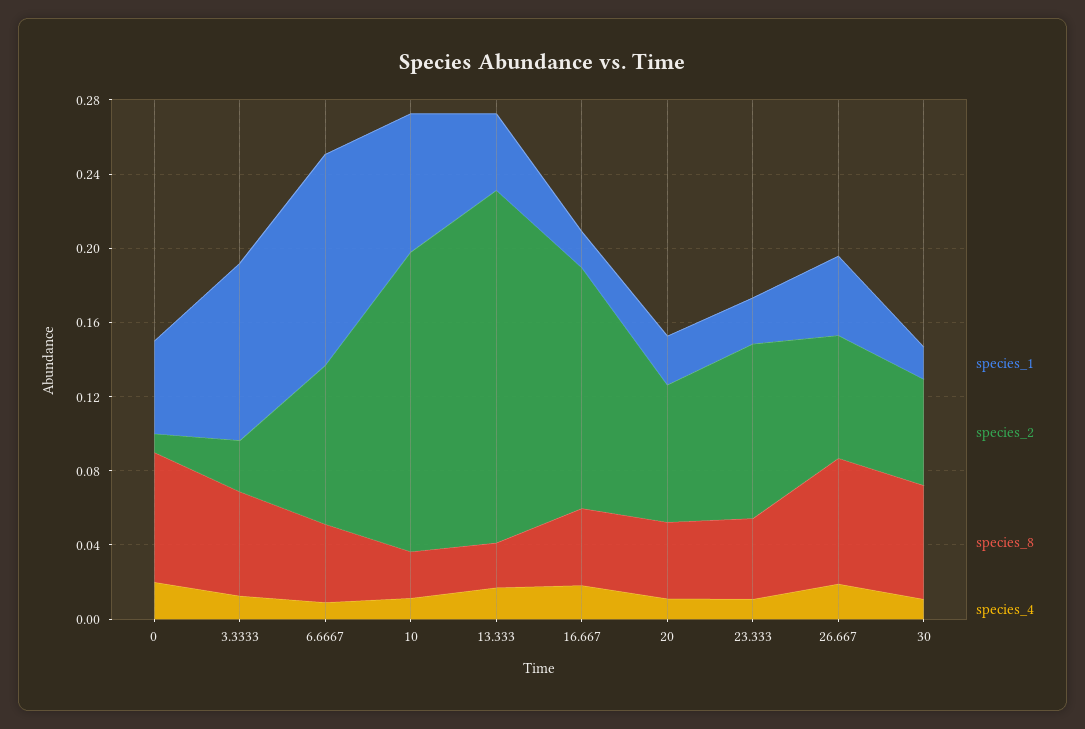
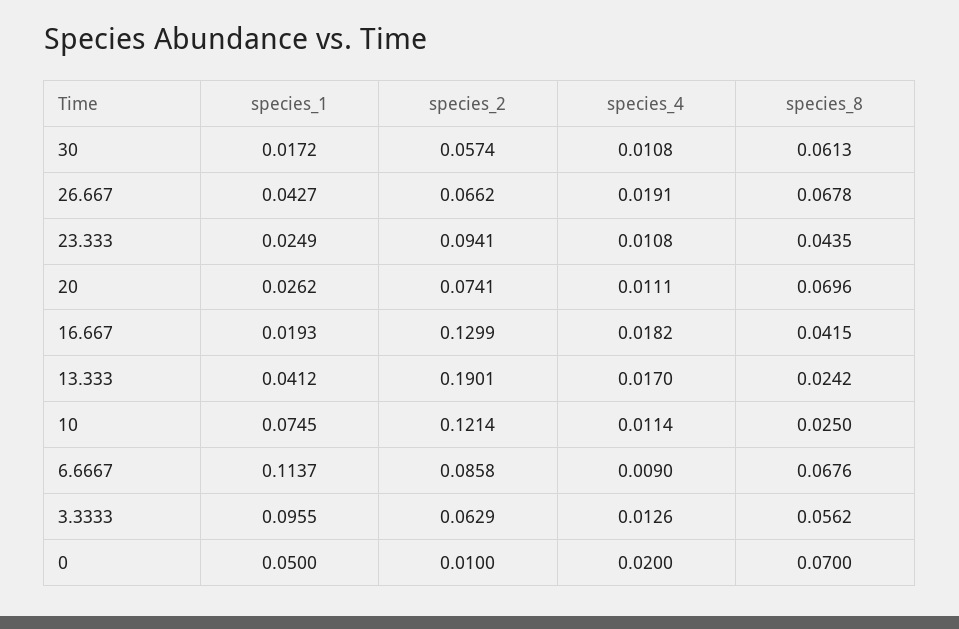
species_2, 3.3333: 0.03 -> 0.0629
species_8, 6.6667: 0.04 -> 0.0676
species_2, 10: 0.16 -> 0.1214
species_8, 20: 0.04 -> 0.0696

